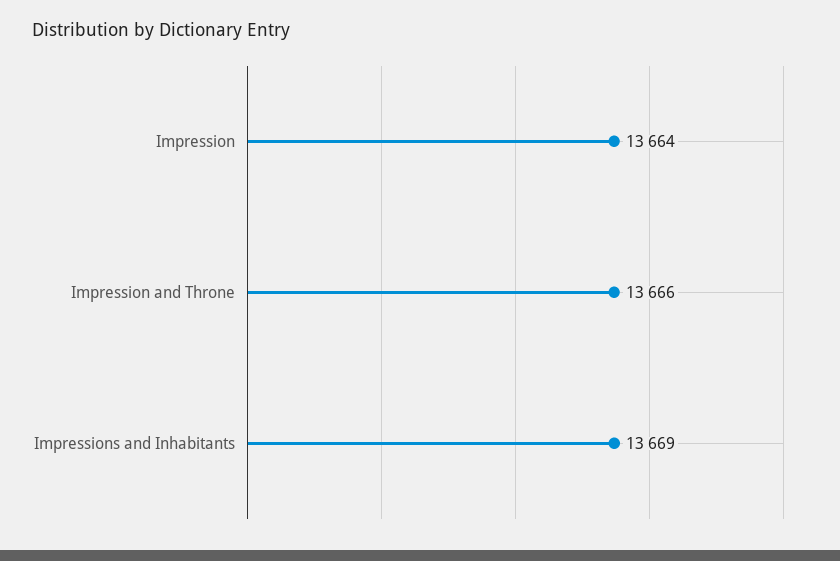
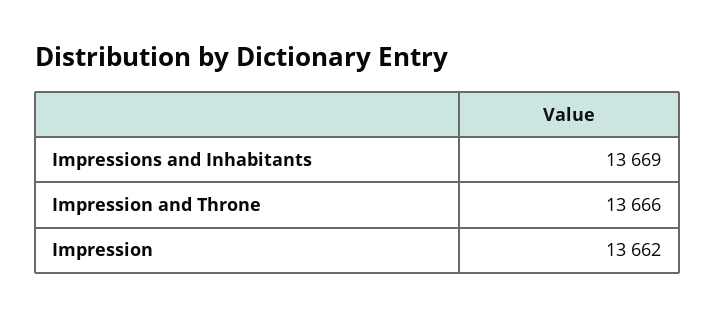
Impression: 13664 -> 13662

